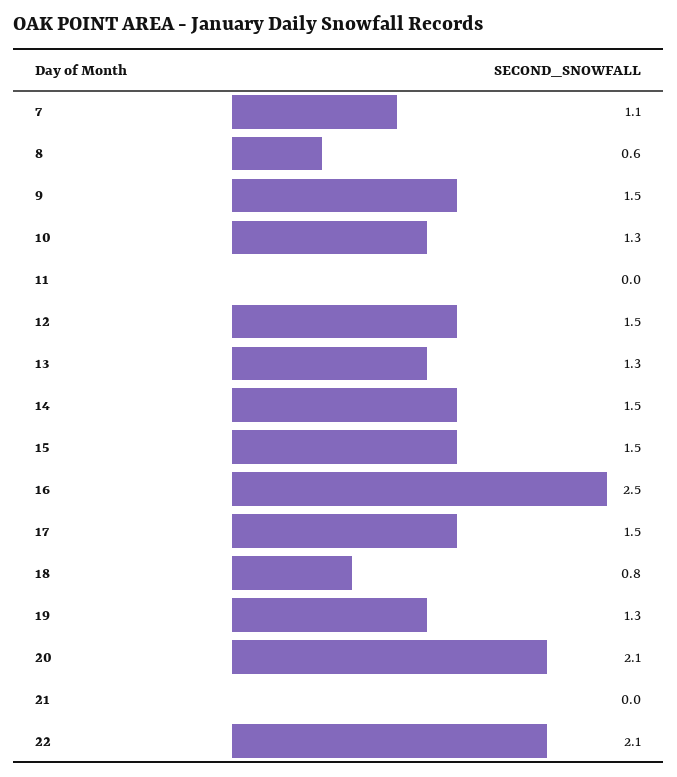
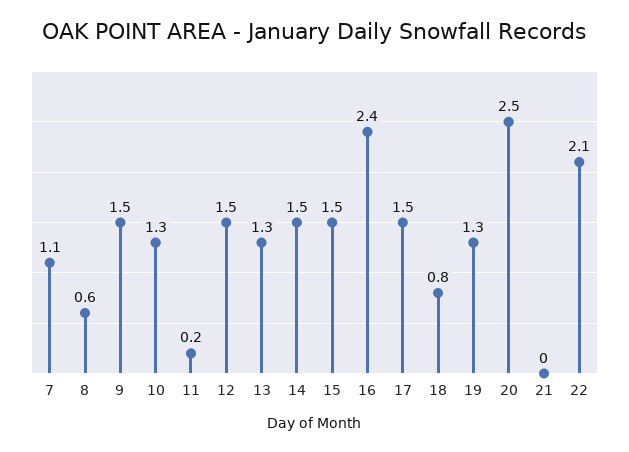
11: 0 -> 0.2
16: 2.5 -> 2.4
20: 2.1 -> 2.5

